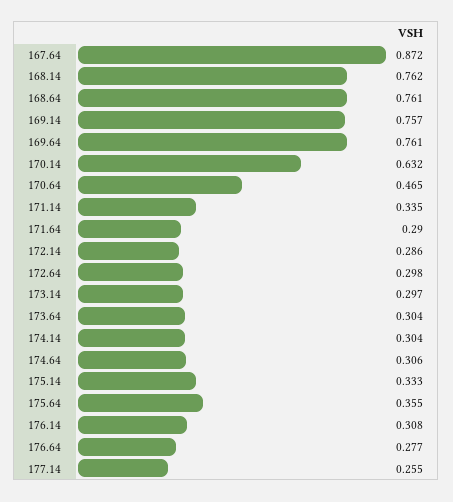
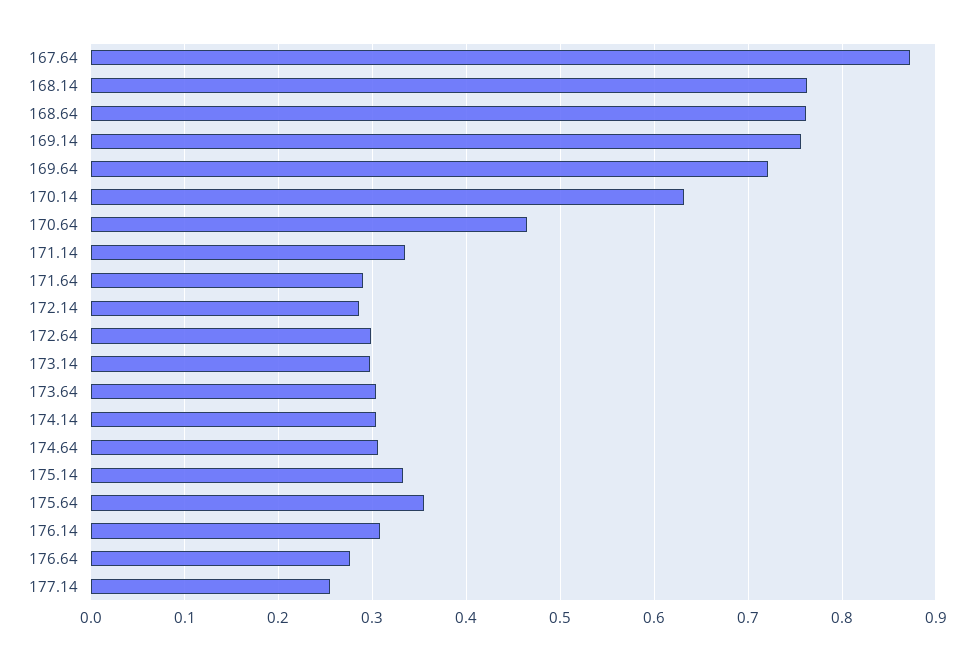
169.64: 0.761 -> 0.72

